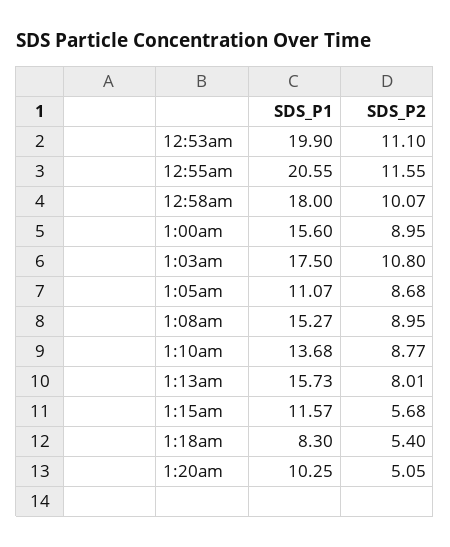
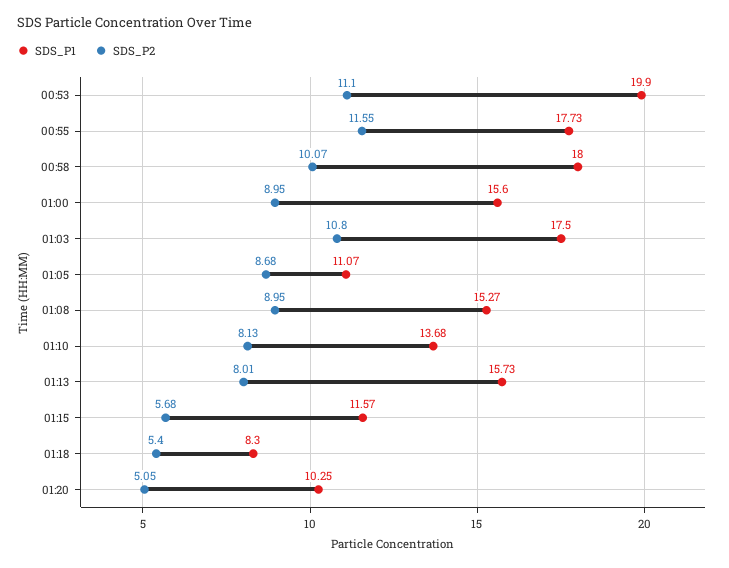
SDS_P1, 12:55am: 20.55 -> 17.73
SDS_P2, 1:10am: 8.77 -> 8.13

